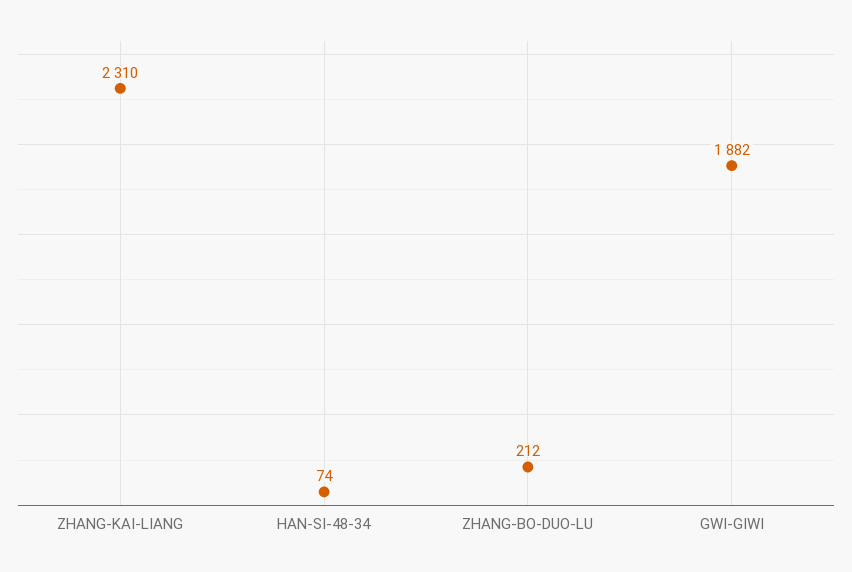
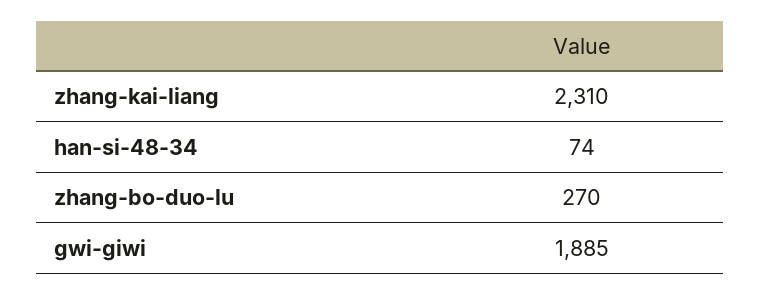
ZHANG-BO-DUO-LU: 212 -> 270
GWI-GIWI: 1882 -> 1885

